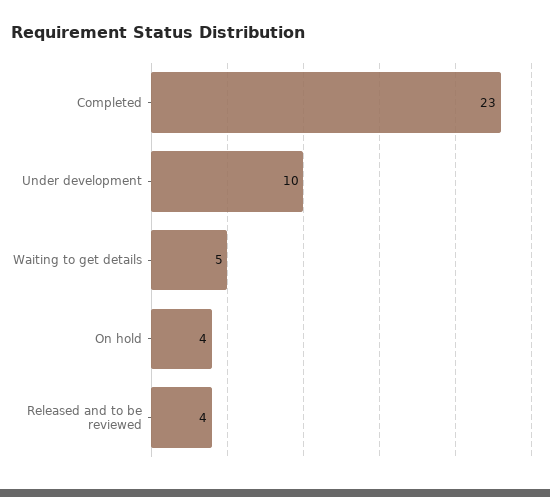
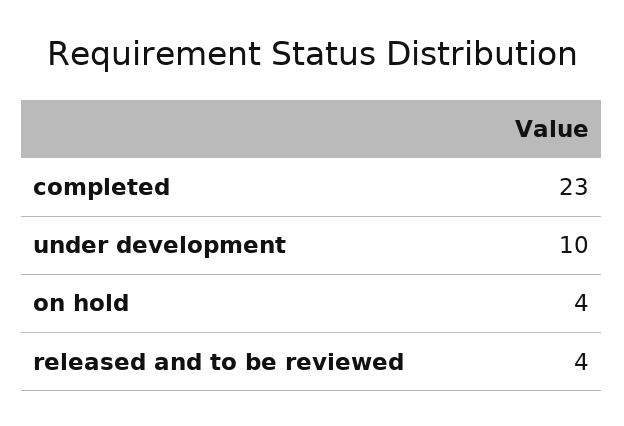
Waiting to get details: 5 -> none

